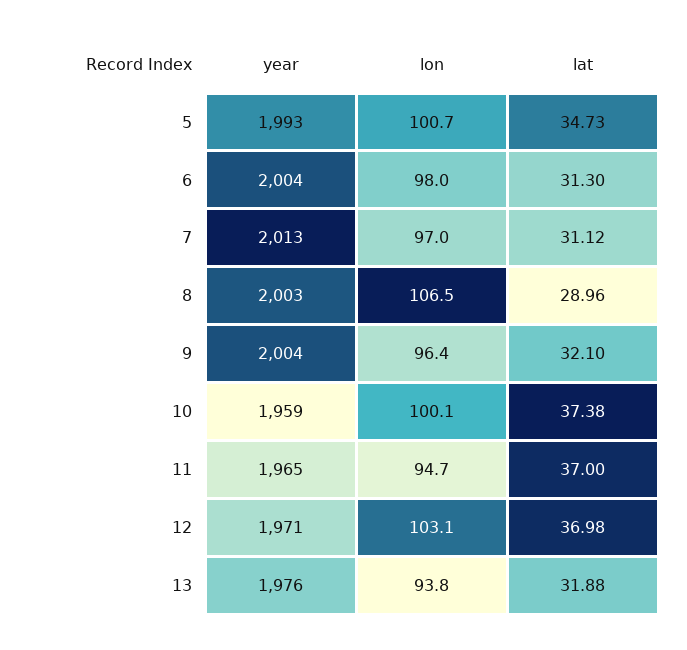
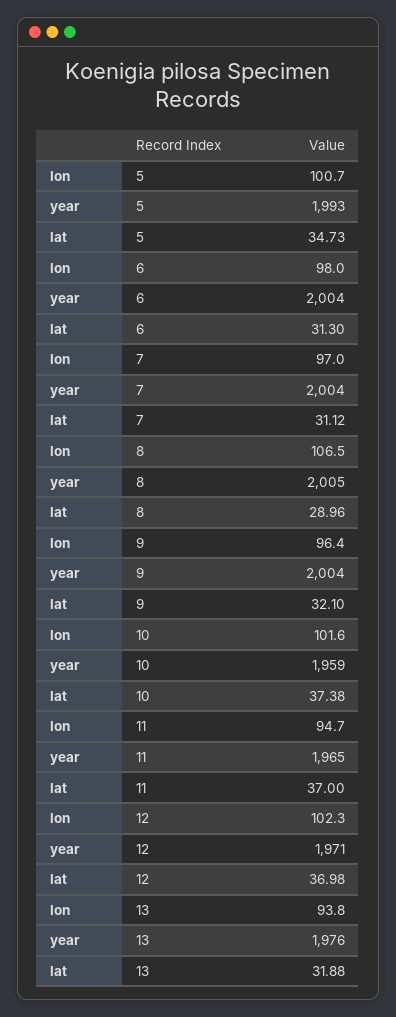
year, 7: 2013 -> 2004
year, 8: 2003 -> 2005
lon, 10: 100.1 -> 101.6
lon, 12: 103.1 -> 102.3

